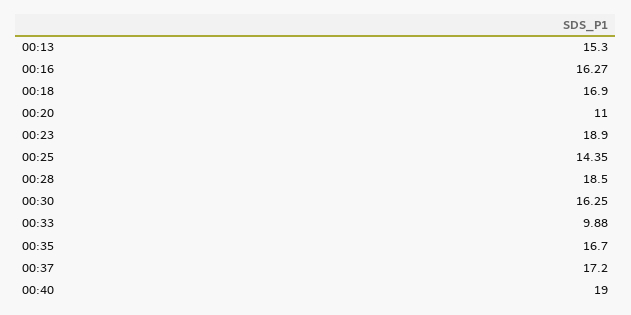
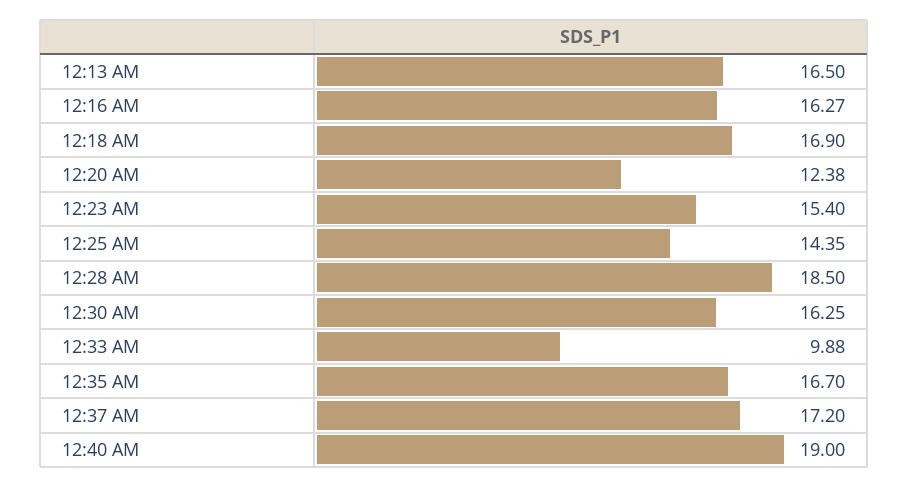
00:13: 15.3 -> 16.5
00:20: 11 -> 12.38
00:23: 18.9 -> 15.4

